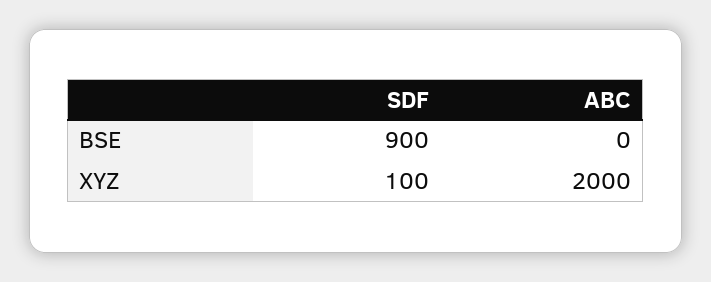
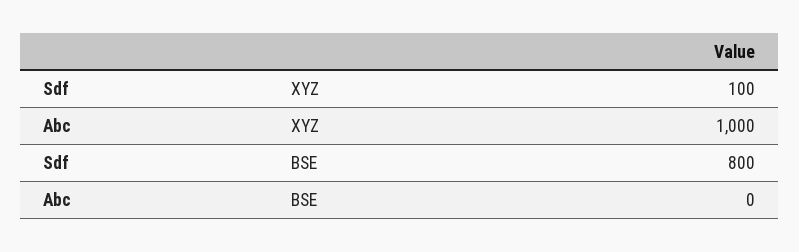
SDF, BSE: 900 -> 800
ABC, XYZ: 2000 -> 1000

